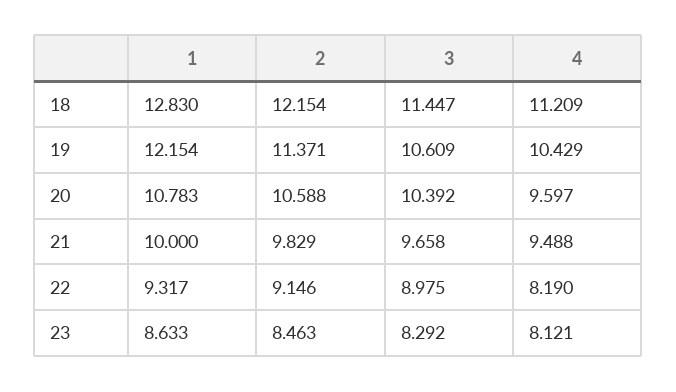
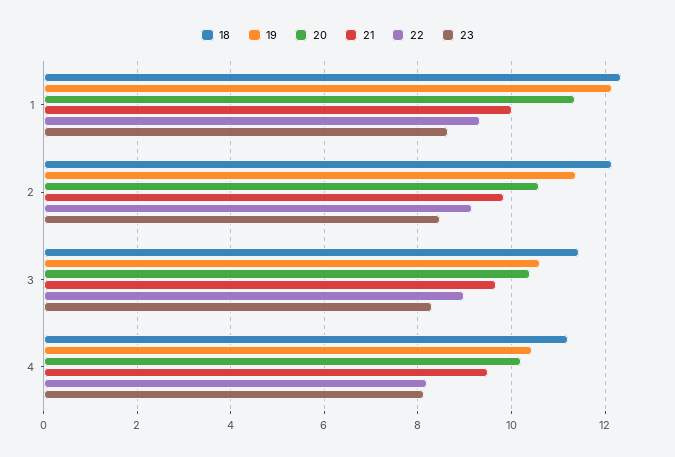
18, 1: 12.83 -> 12.4
20, 1: 10.783 -> 11.4
20, 4: 9.597 -> 10.2

